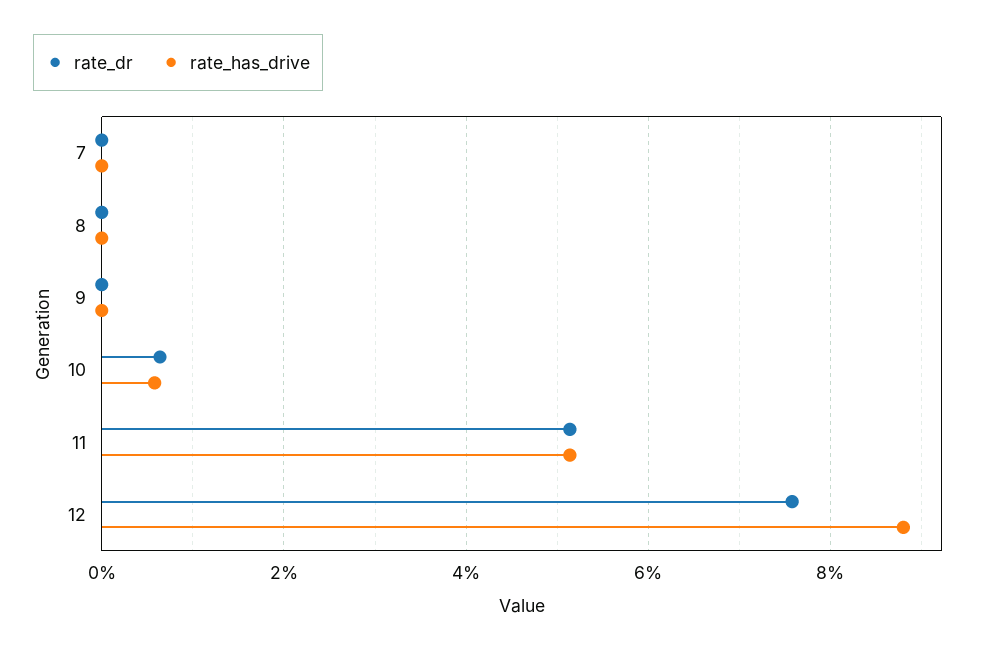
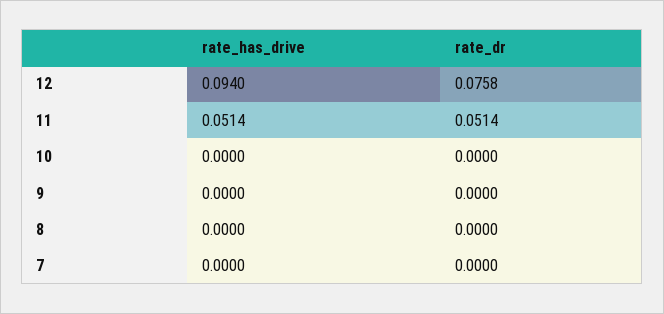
rate_dr, 10: 0.006 -> 0
rate_has_drive, 10: 0.006 -> 0
rate_has_drive, 12: 0.088 -> 0.094

